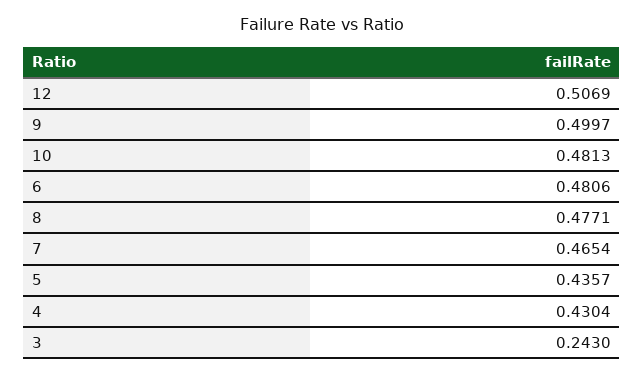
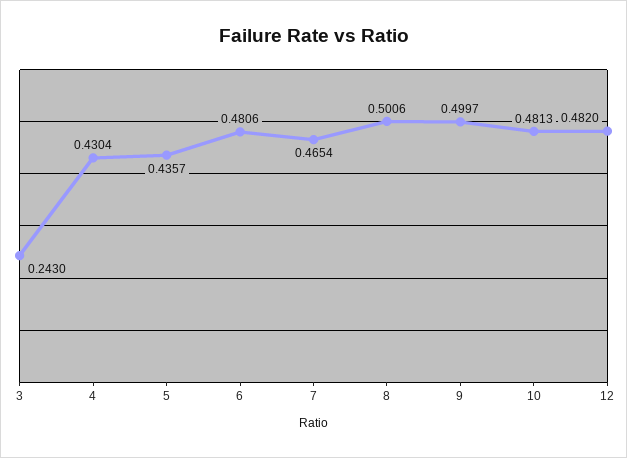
12: 0.5069 -> 0.482
8: 0.4771 -> 0.5006

